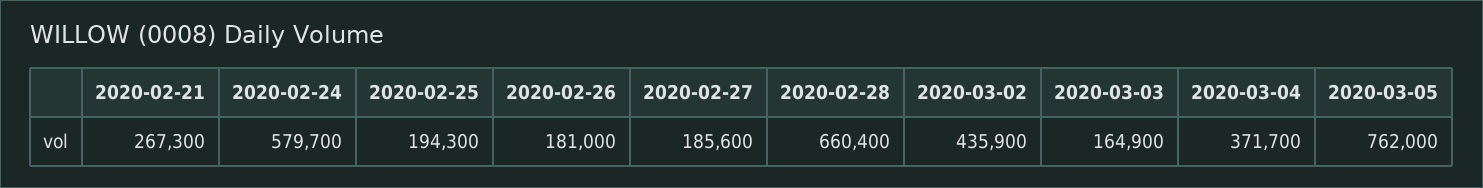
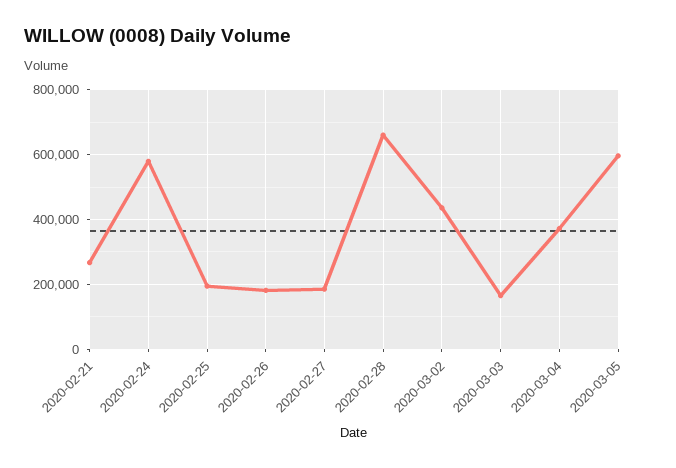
2020-03-05: 762000 -> 600000

